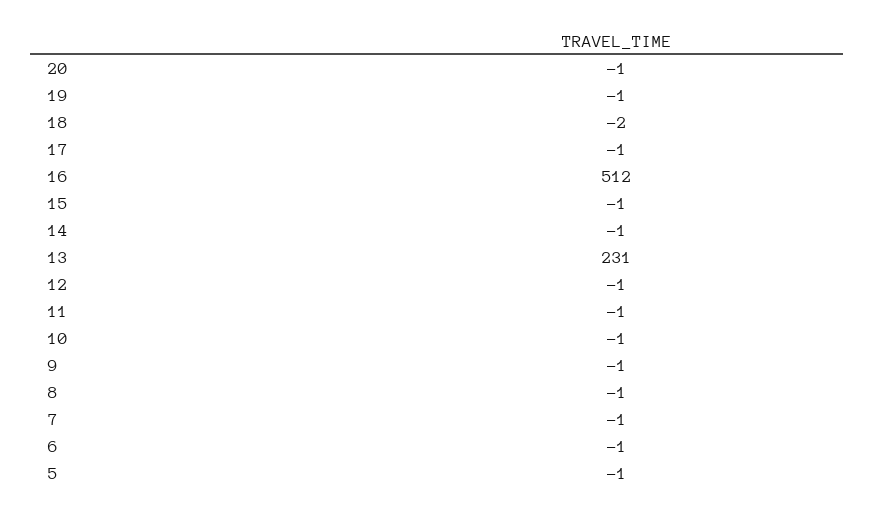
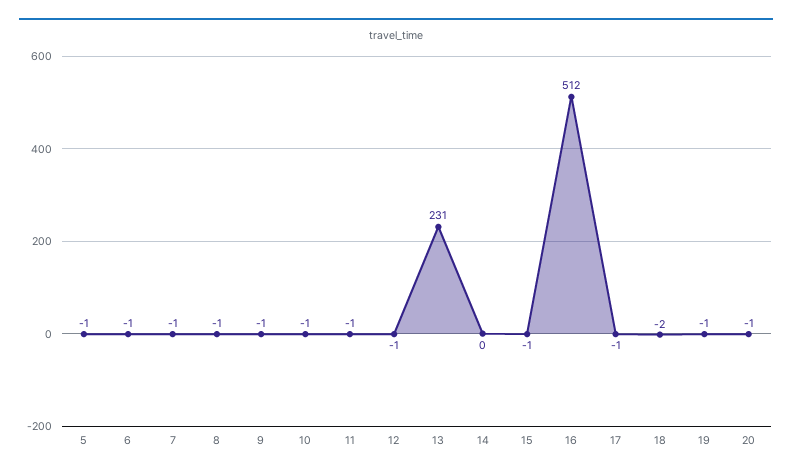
14: -1 -> 0

